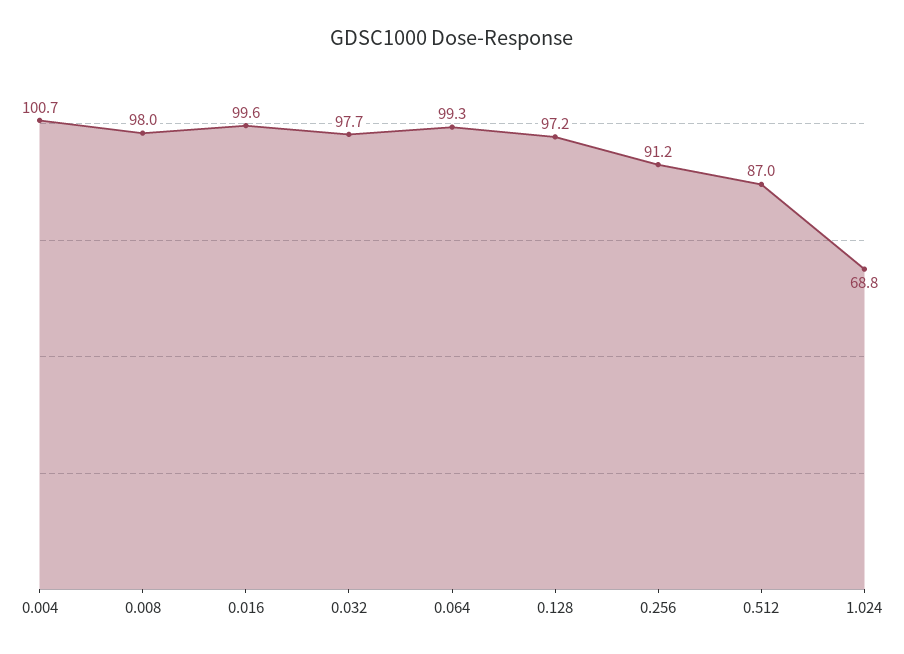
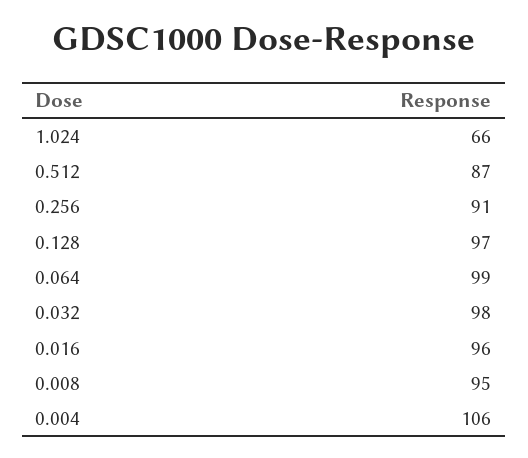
0.004: 100.7 -> 106
0.008: 98 -> 95
0.016: 99.6 -> 96
1.024: 68.8 -> 66

